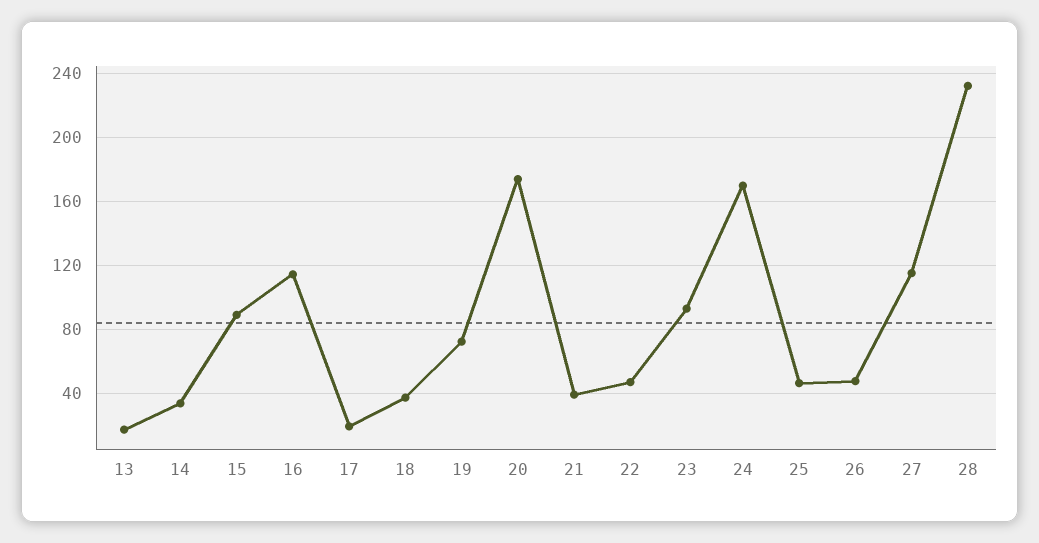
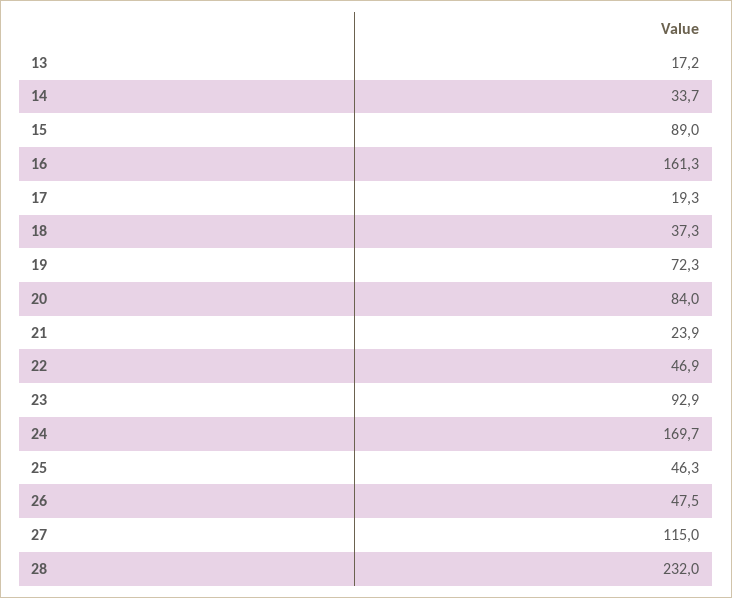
16: 115 -> 161.3
20: 175 -> 84
21: 40 -> 23.9

